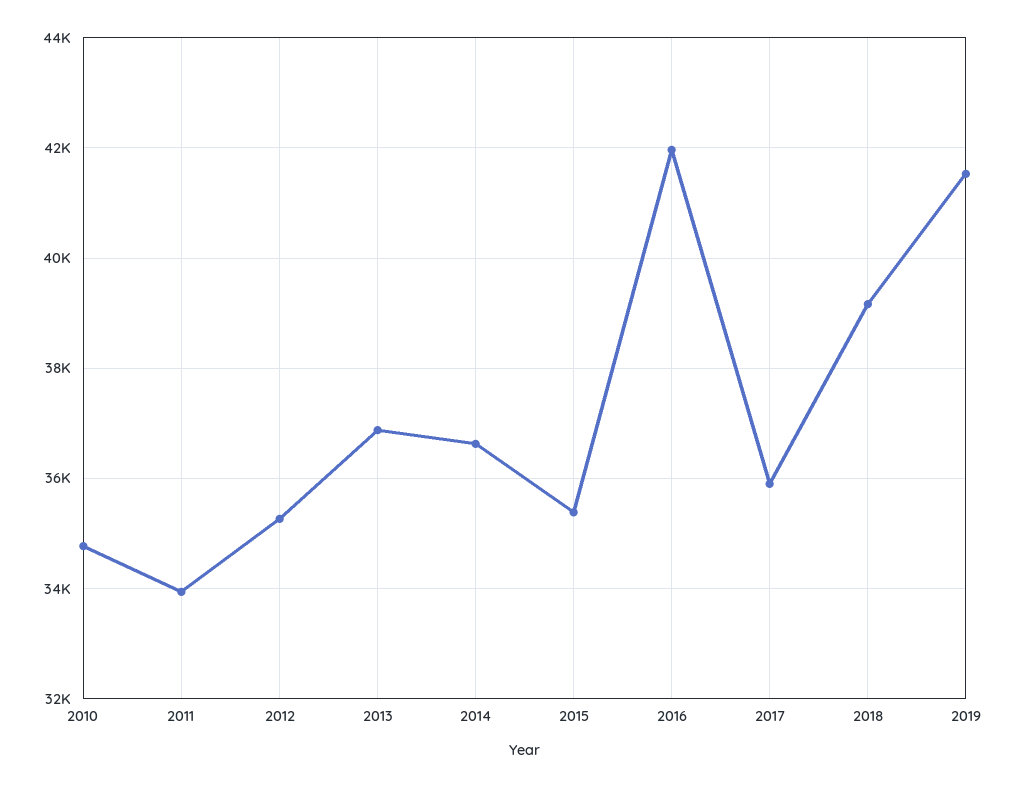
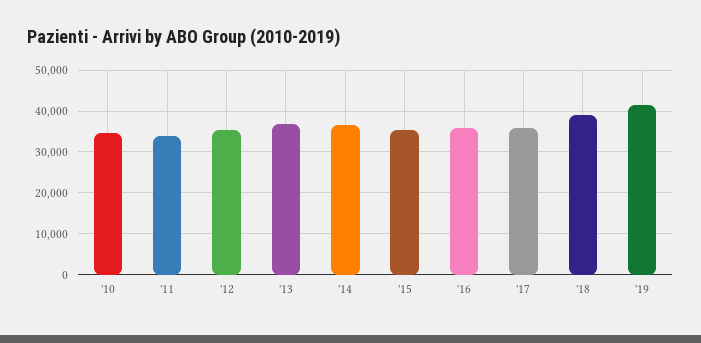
2016: 42000 -> 36000

